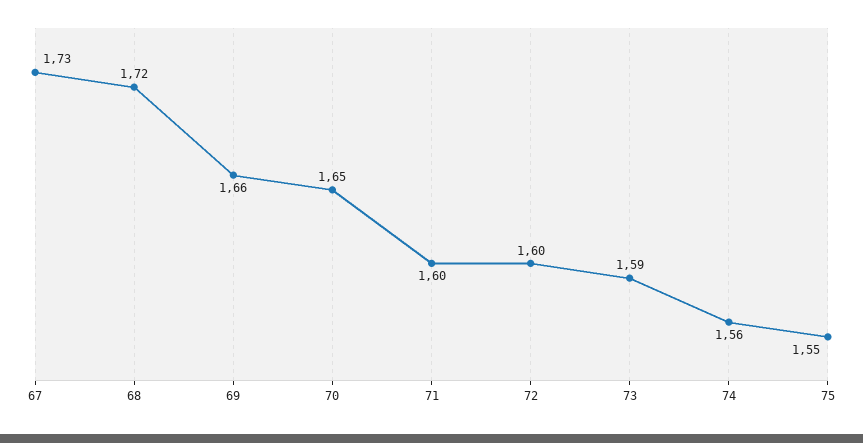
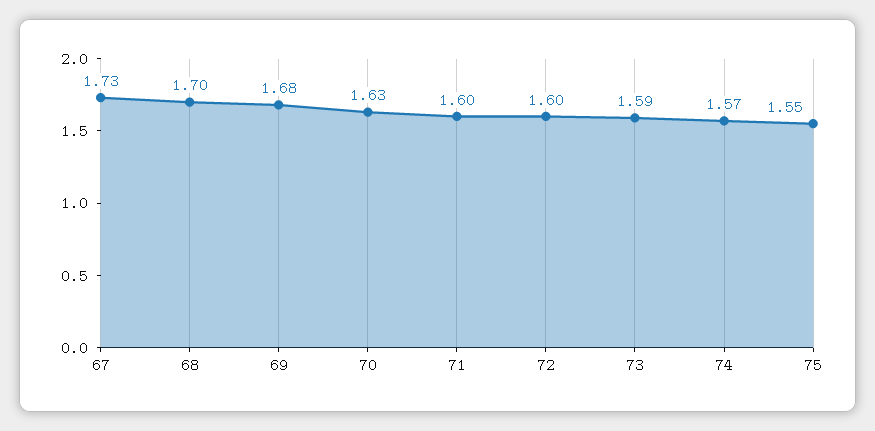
68: 1.72 -> 1.7
69: 1.66 -> 1.68
70: 1.65 -> 1.63
74: 1.56 -> 1.57

